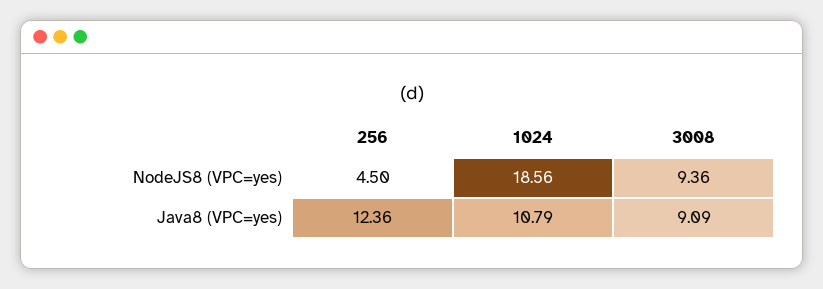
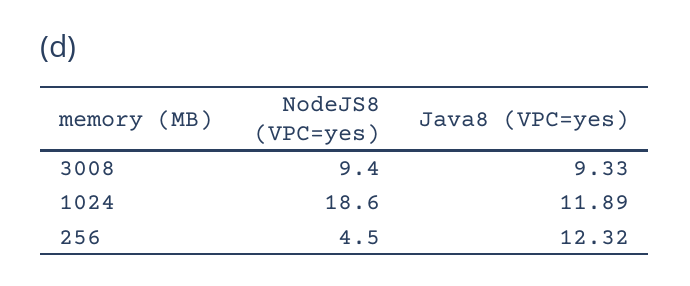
256, Java8 (VPC=yes): 12.36 -> 12.32
1024, Java8 (VPC=yes): 10.79 -> 11.89
3008, Java8 (VPC=yes): 9.09 -> 9.33

